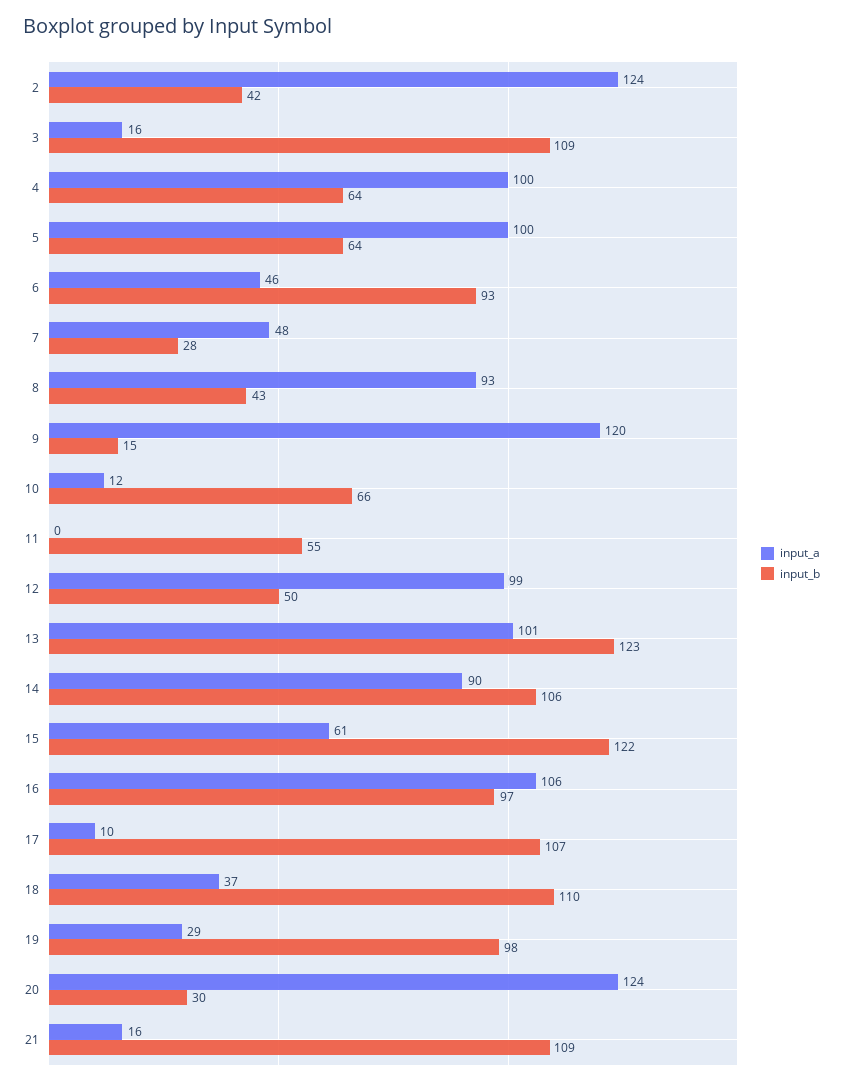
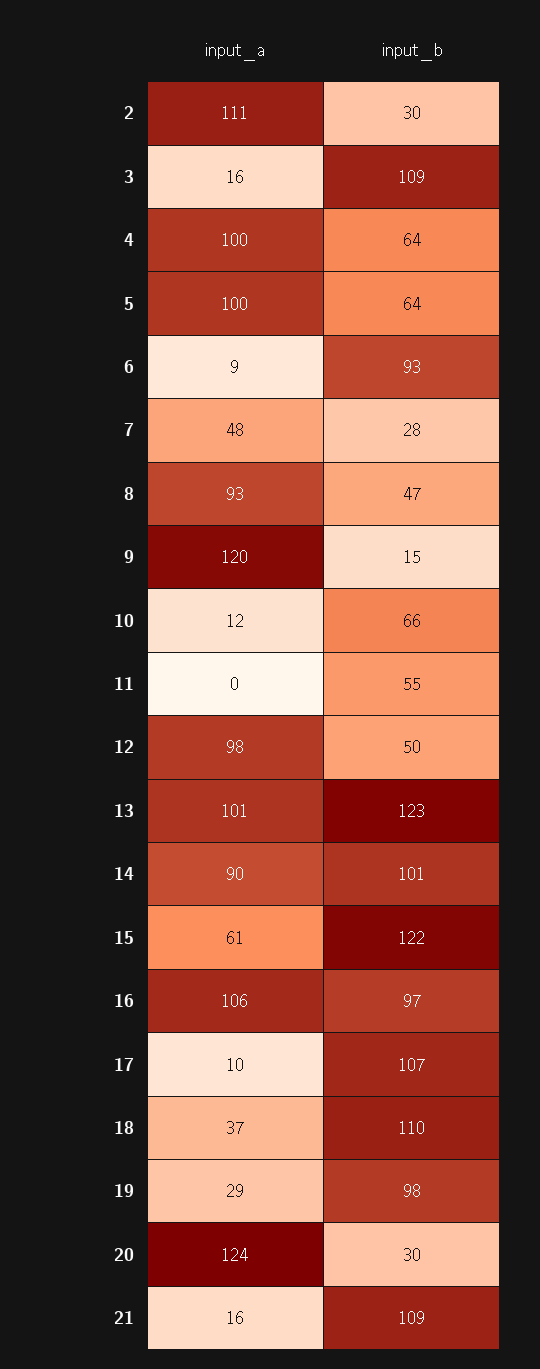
input_a, 2: 124 -> 111
input_b, 2: 42 -> 30
input_a, 6: 46 -> 9
input_b, 8: 43 -> 47
input_a, 12: 99 -> 98
input_b, 14: 106 -> 101

